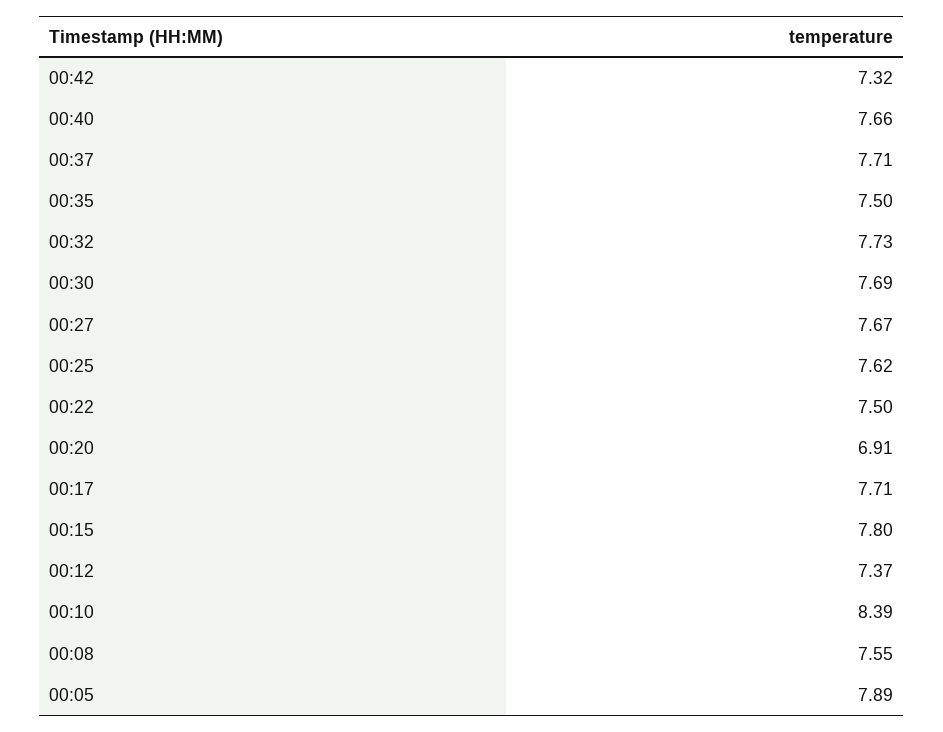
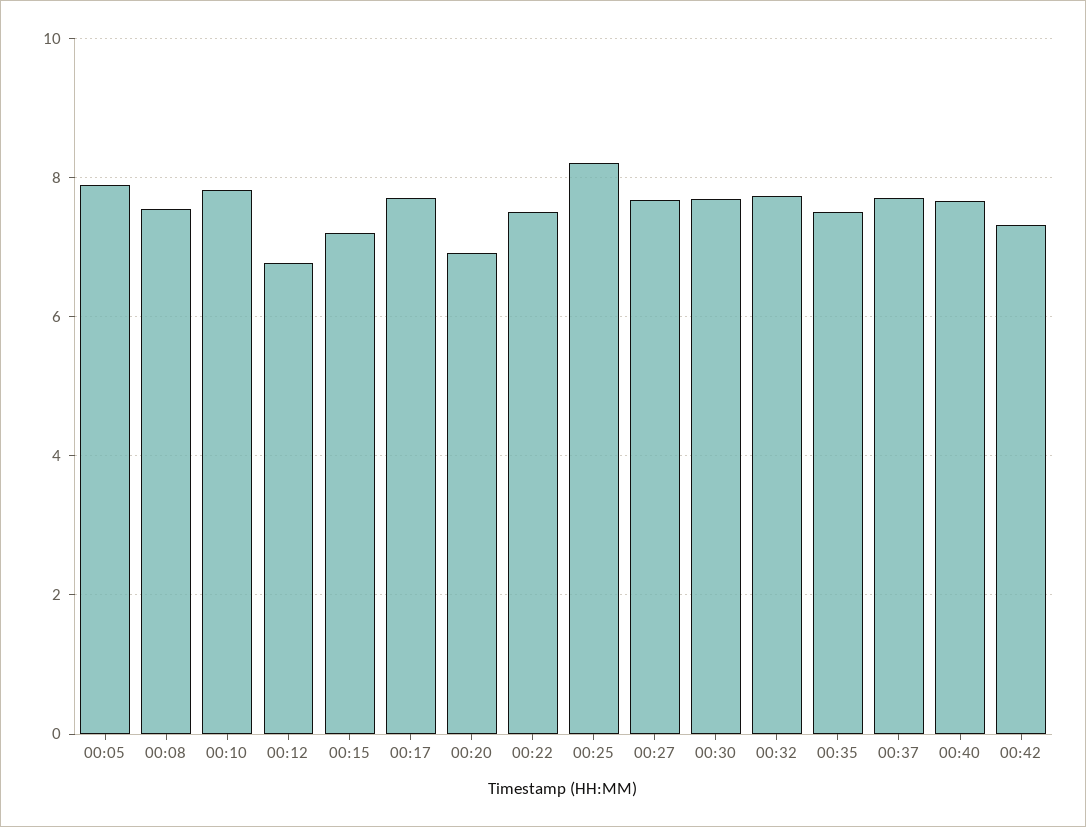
00:25: 7.62 -> 8.2
00:15: 7.8 -> 7.2
00:12: 7.37 -> 6.8
00:10: 8.39 -> 7.8

